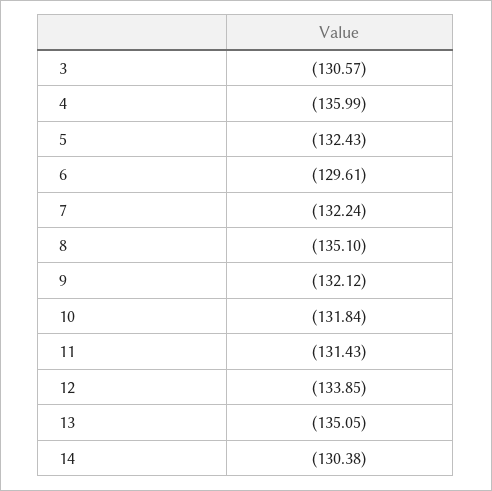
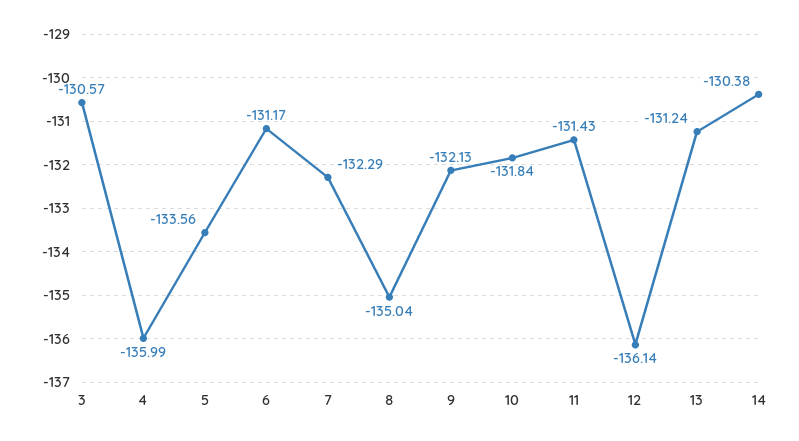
5: -132.43 -> -133.56
6: -129.61 -> -131.17
7: -132.24 -> -132.29
8: -135.1 -> -135.04
9: -132.12 -> -132.13
12: -133.85 -> -136.14
13: -135.05 -> -131.24

